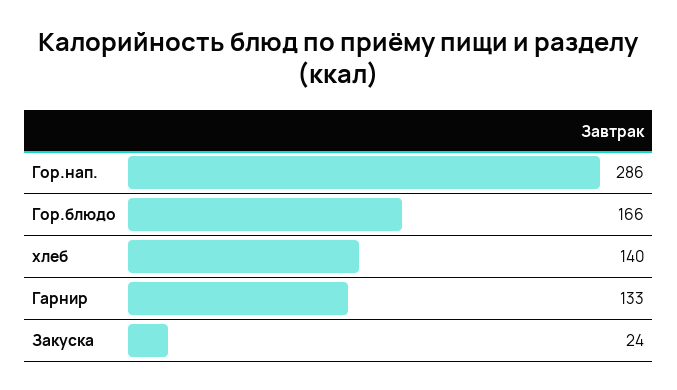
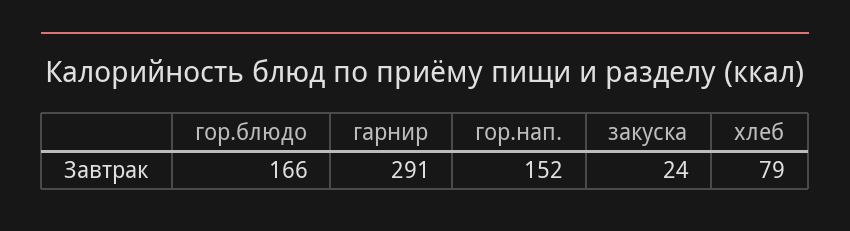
Гор.нап.: 286 -> 152
хлеб: 140 -> 79
Гарнир: 133 -> 291

